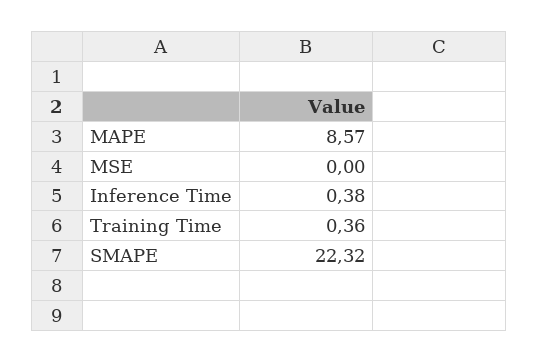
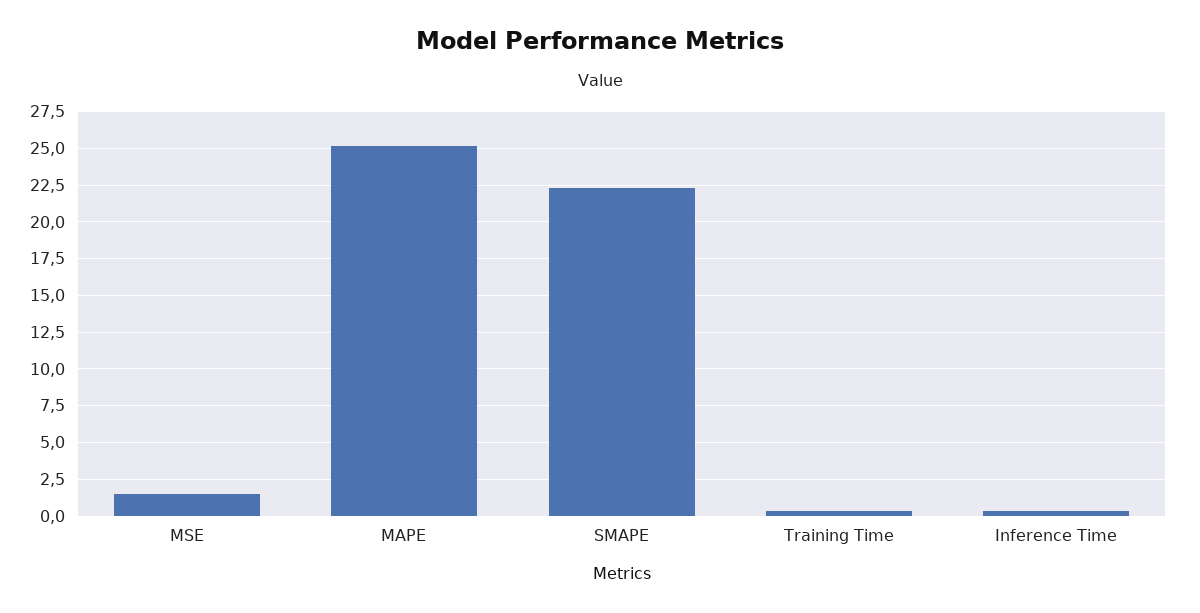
MAPE: 8.57 -> 25
MSE: 0 -> 1.5

